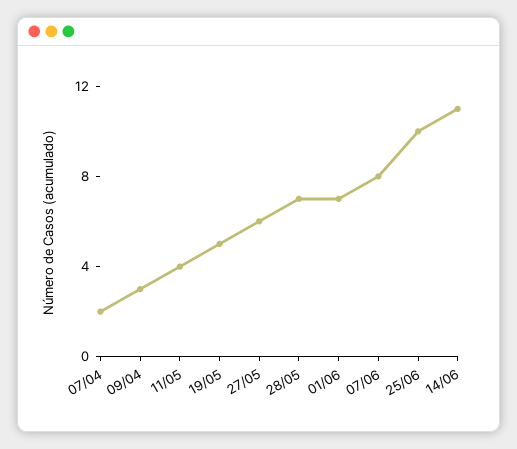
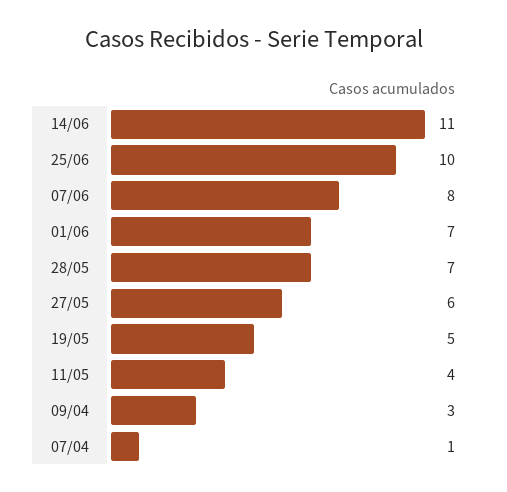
07/04: 2 -> 1

